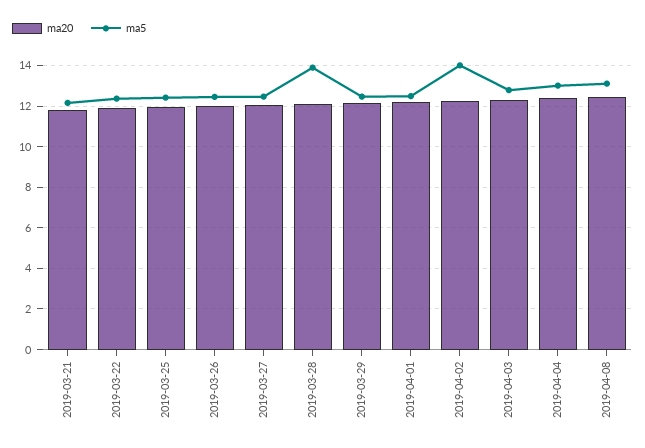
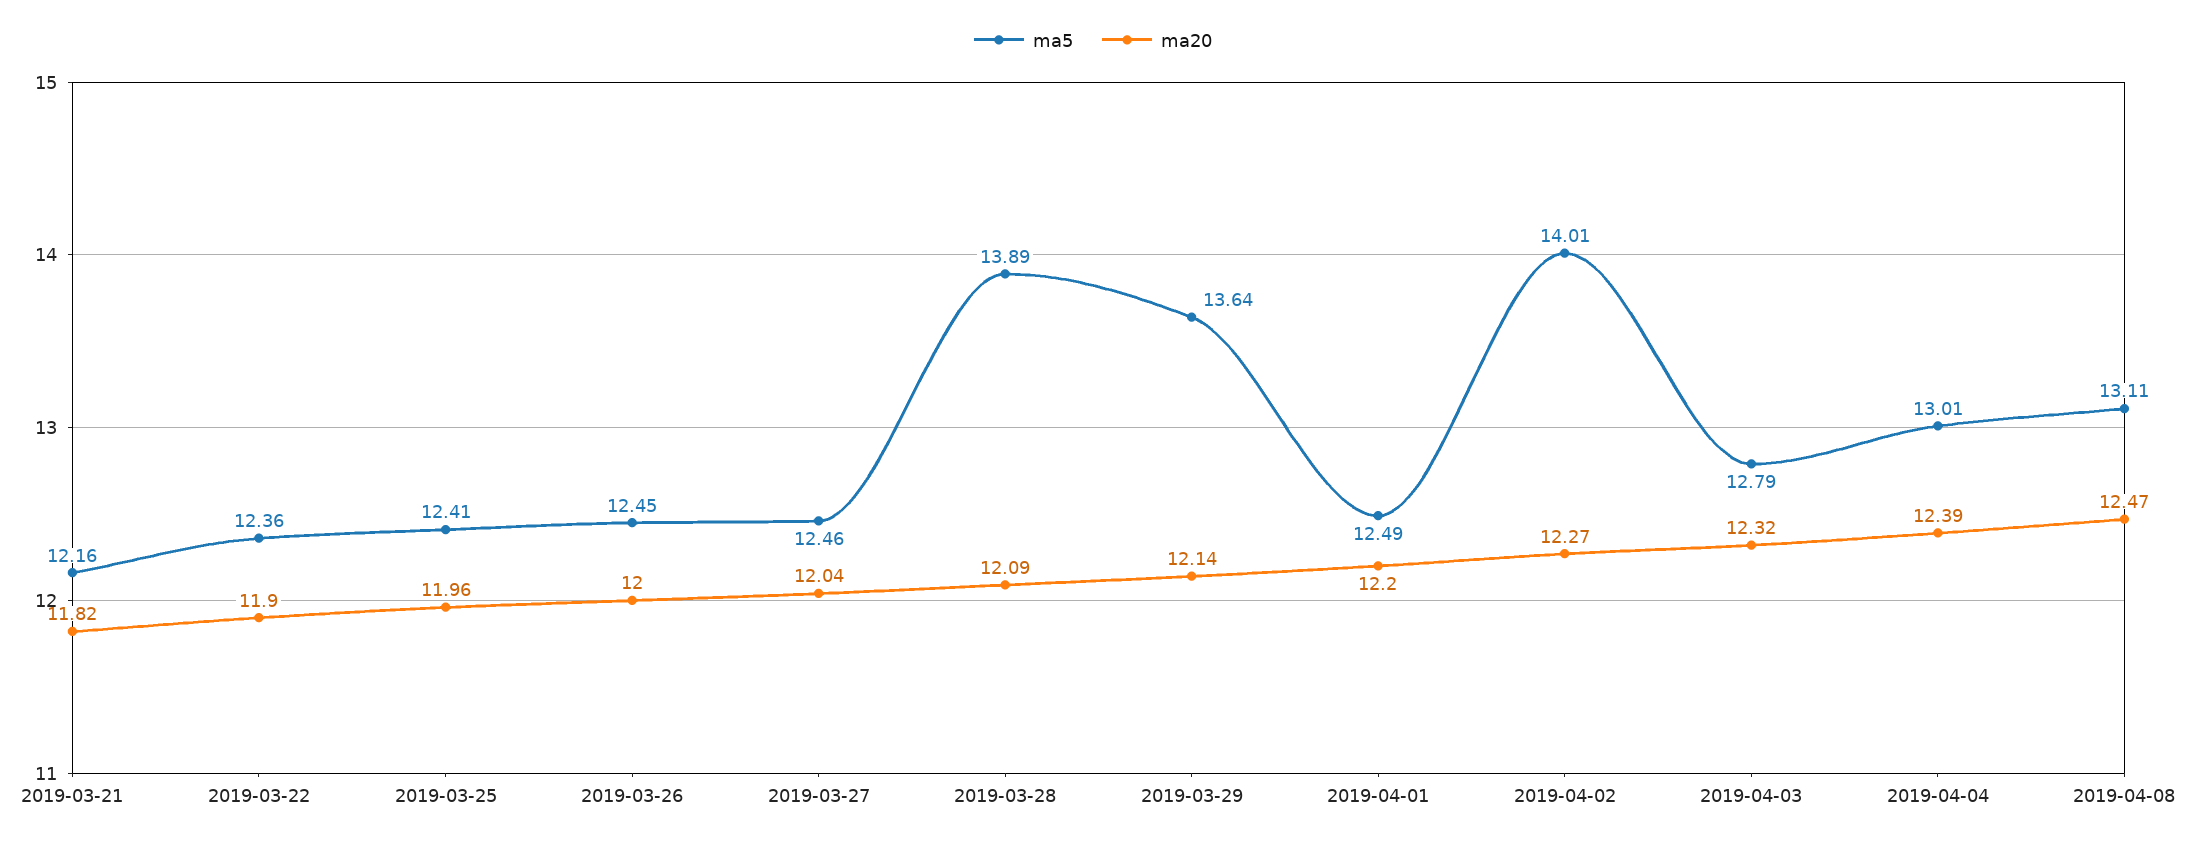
ma5, 2019-03-29: 12.5 -> 13.64

